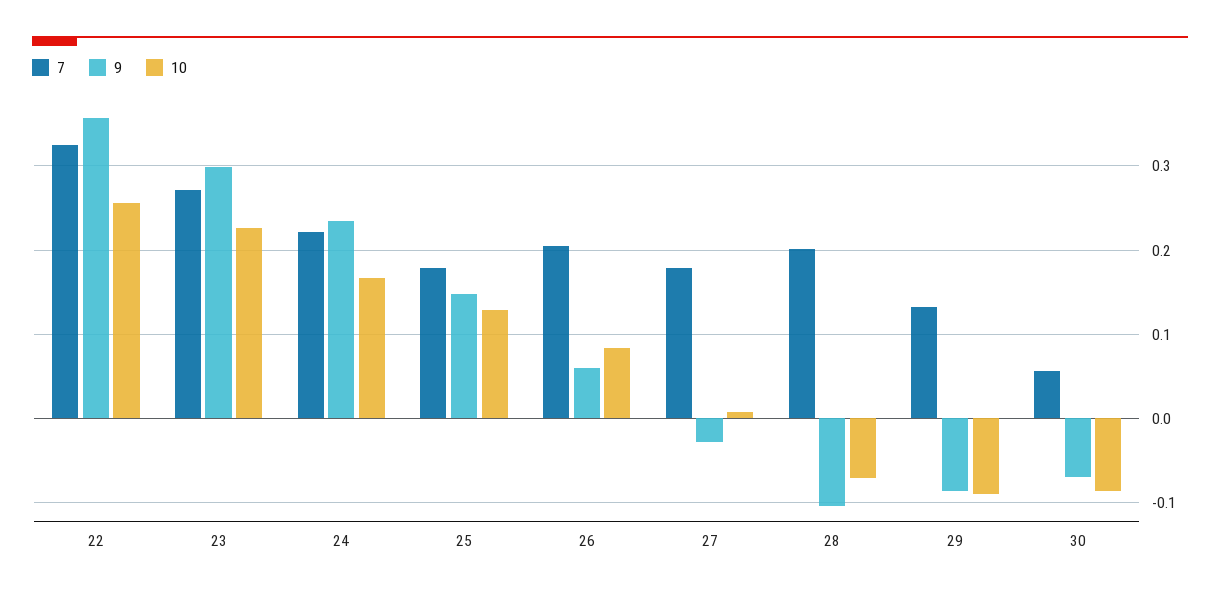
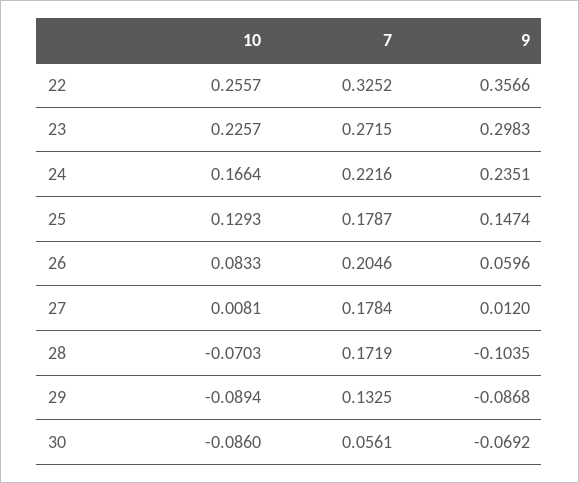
9, 27: -0.03 -> 0.012
7, 28: 0.2 -> 0.1719

